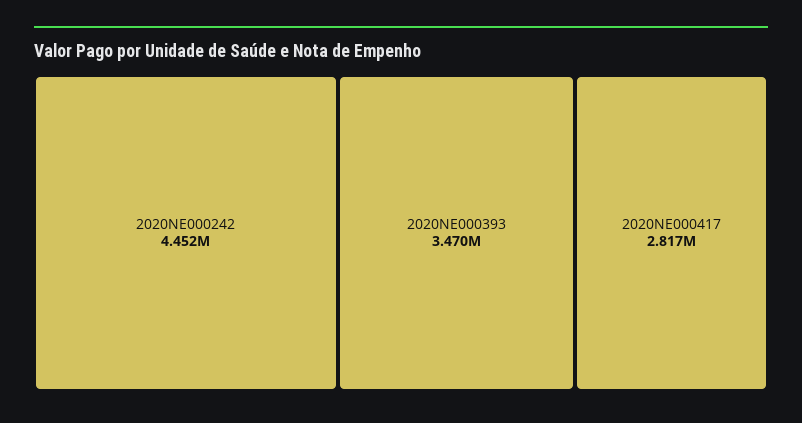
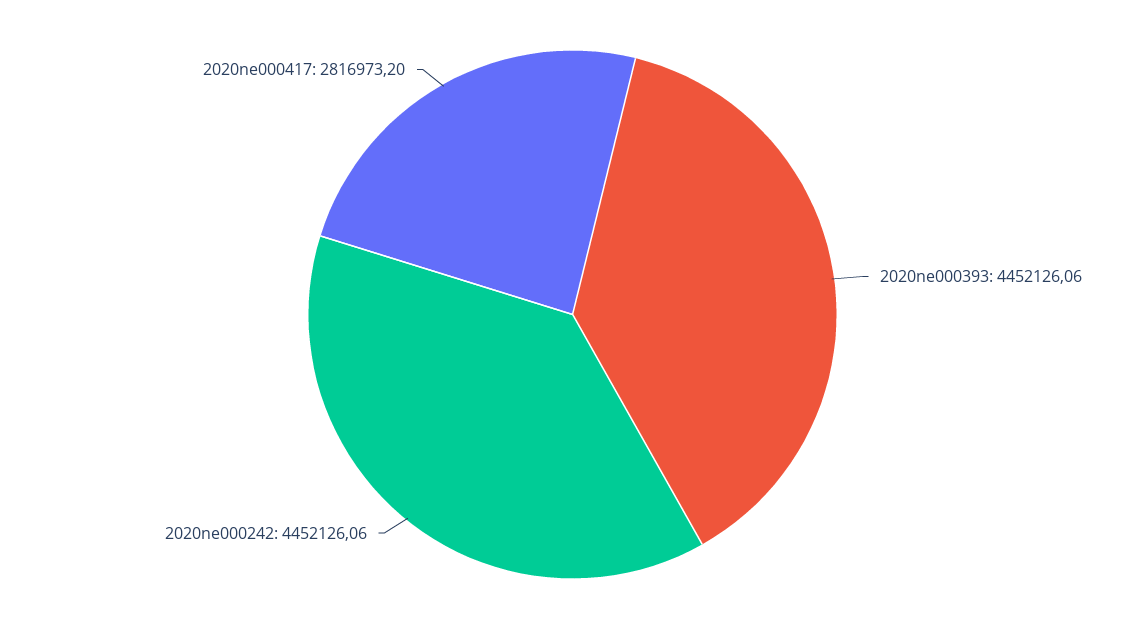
2020NE000393: 3470000 -> 4452126.06

